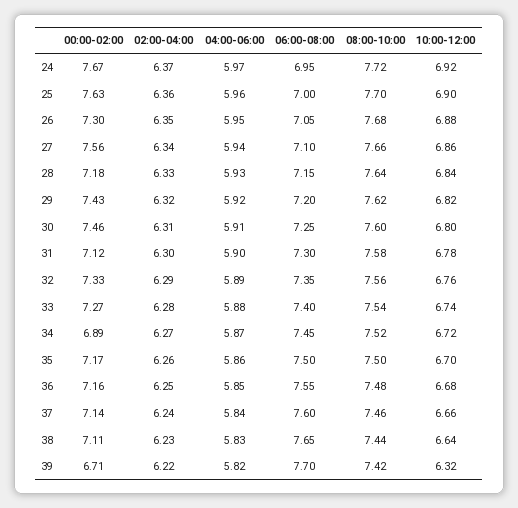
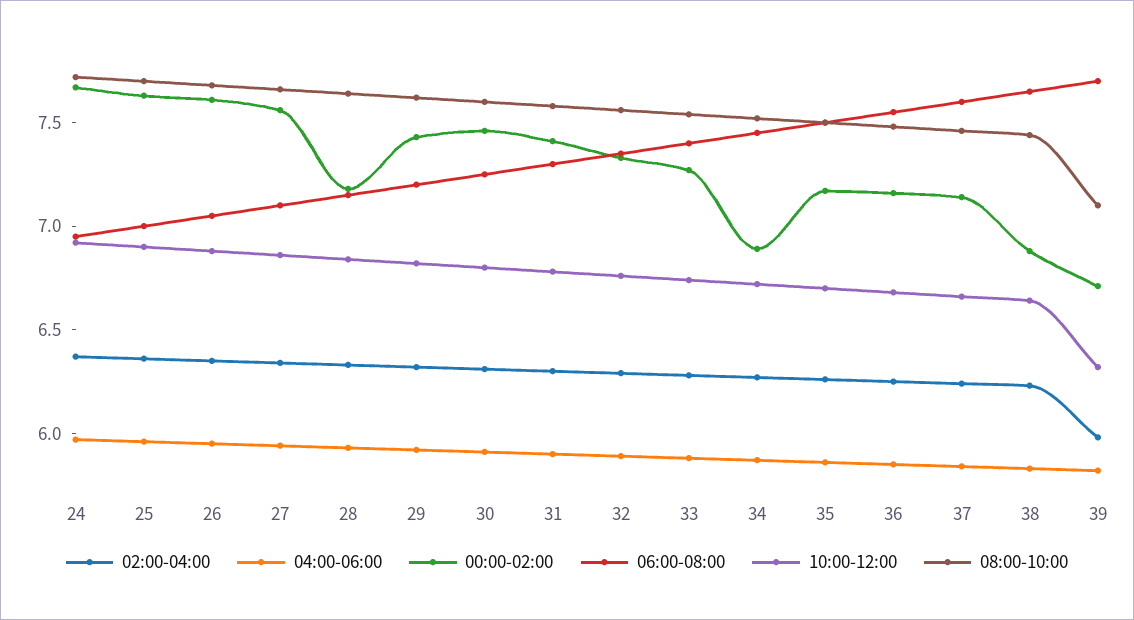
00:00-02:00, 26: 7.3 -> 7.6
00:00-02:00, 31: 7.12 -> 7.4
00:00-02:00, 38: 7.11 -> 6.9
02:00-04:00, 39: 6.22 -> 6
08:00-10:00, 39: 7.42 -> 7.1

